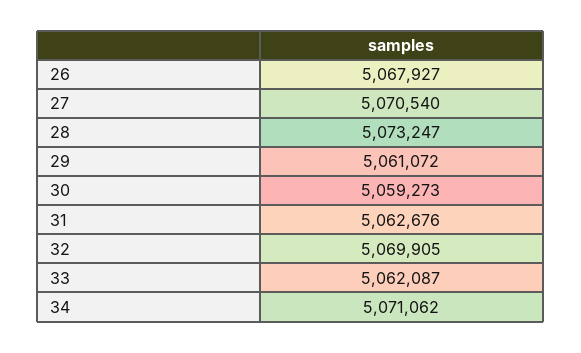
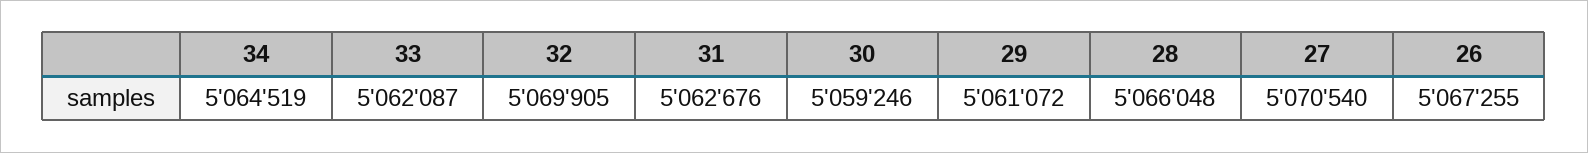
26: 5067927 -> 5067255
28: 5073247 -> 5066048
30: 5059273 -> 5059246
34: 5071062 -> 5064519

